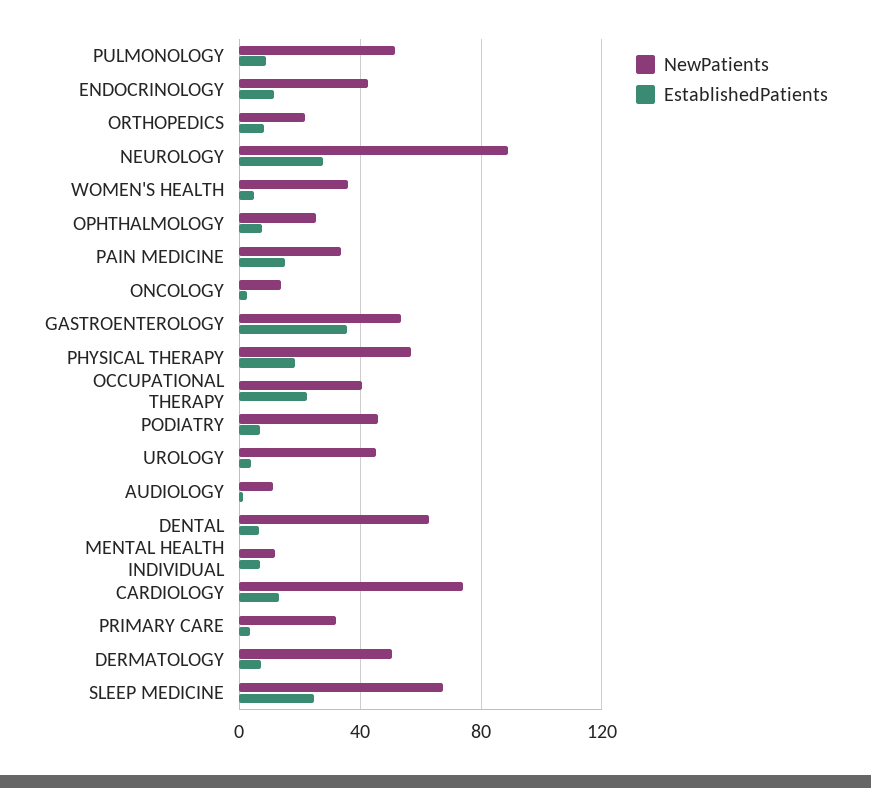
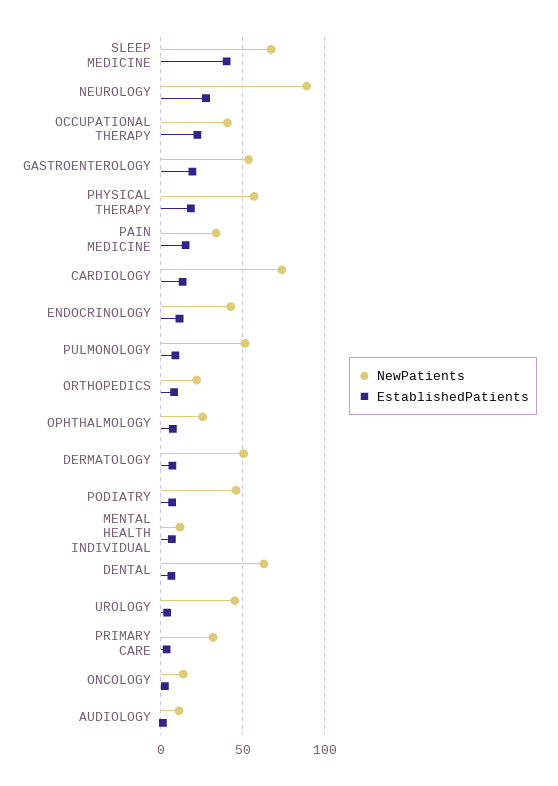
NewPatients, WOMEN'S HEALTH: 35 -> none
EstablishedPatients, WOMEN'S HEALTH: 5 -> none
EstablishedPatients, GASTROENTEROLOGY: 35 -> 20
EstablishedPatients, SLEEP MEDICINE: 25 -> 40

